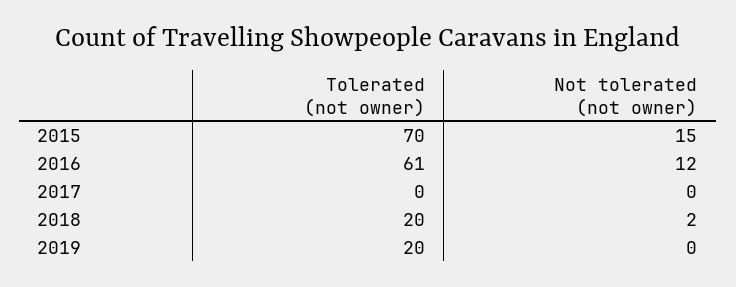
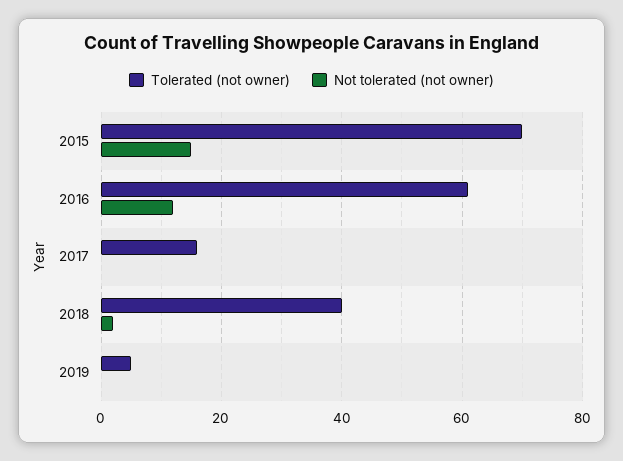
Tolerated (not owner), 2017: 0 -> 15
Tolerated (not owner), 2018: 20 -> 40
Tolerated (not owner), 2019: 20 -> 5

